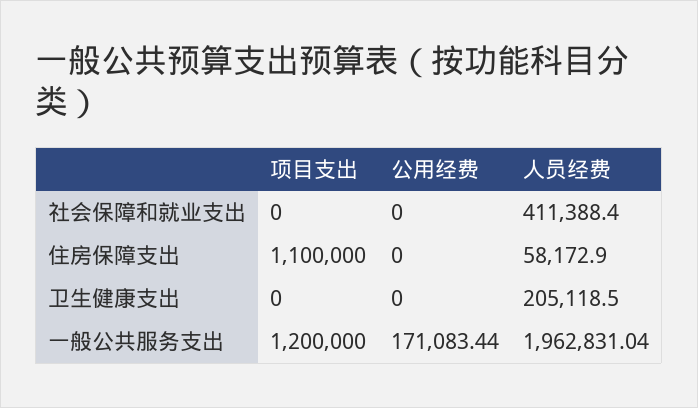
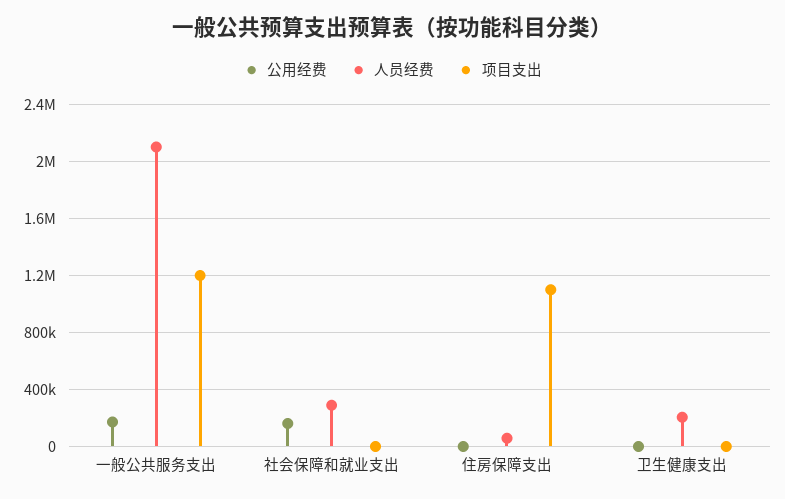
公用经费, 社会保障和就业支出: 0 -> 150000
人员经费, 社会保障和就业支出: 411388.4 -> 300000
人员经费, 一般公共服务支出: 1962831.04 -> 2100000

